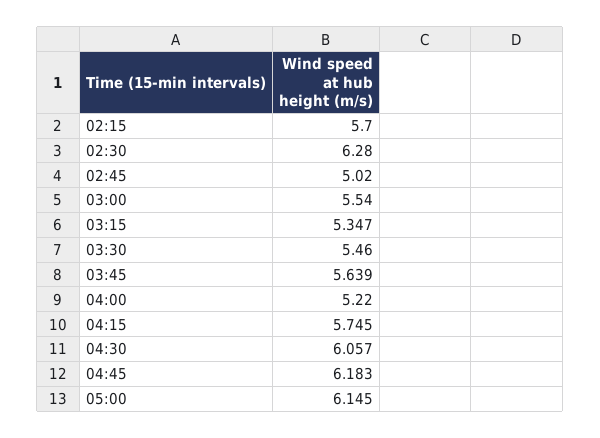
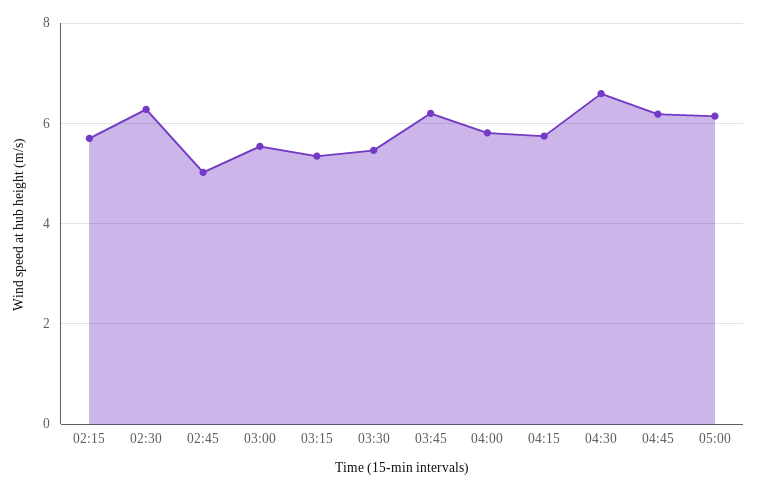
03:45: 5.639 -> 6.2
04:00: 5.22 -> 5.8
04:30: 6.057 -> 6.6

